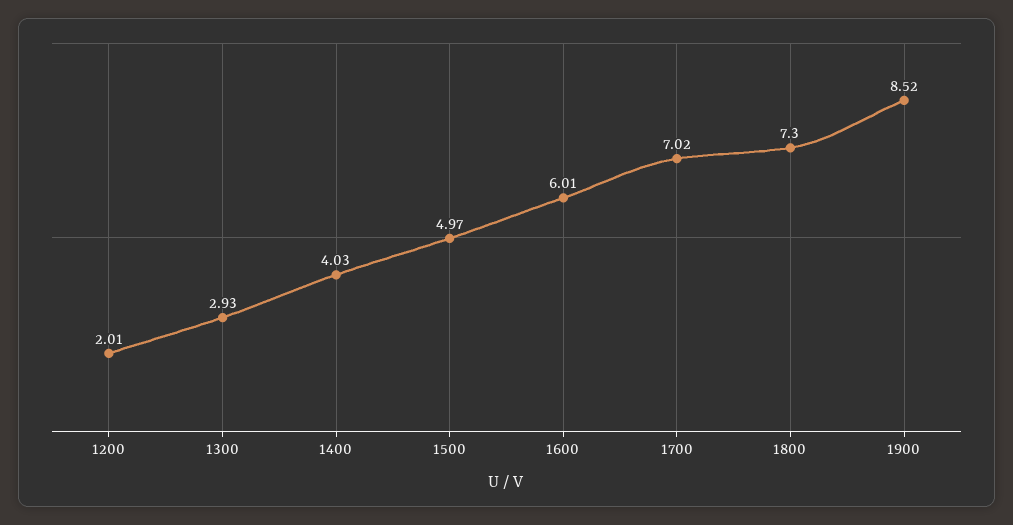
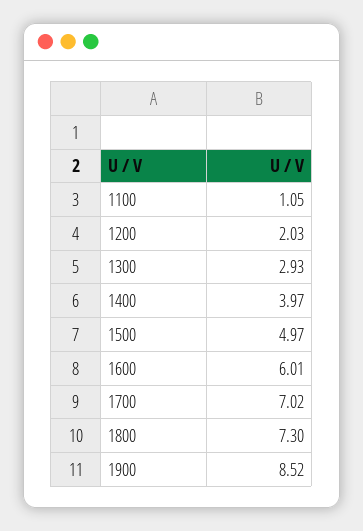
1200: 2.01 -> 2.03
1400: 4.03 -> 3.97
1100: none -> 1.05

